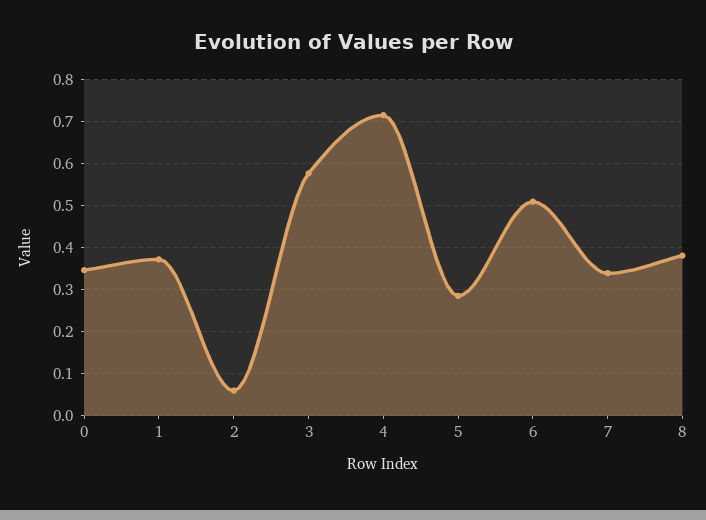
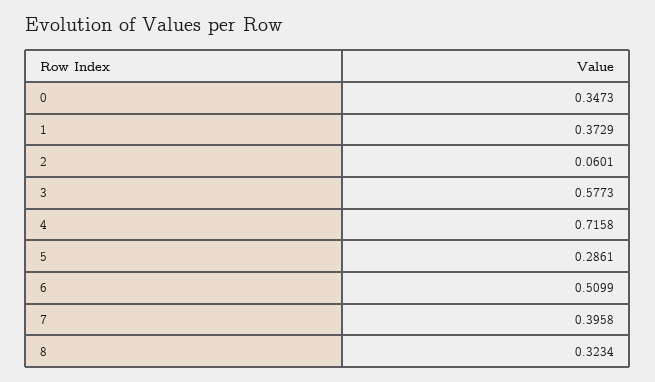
7: 0.34 -> 0.3958
8: 0.38 -> 0.3234

